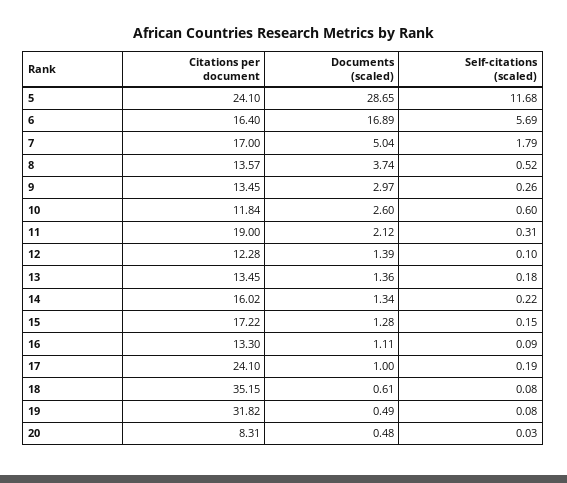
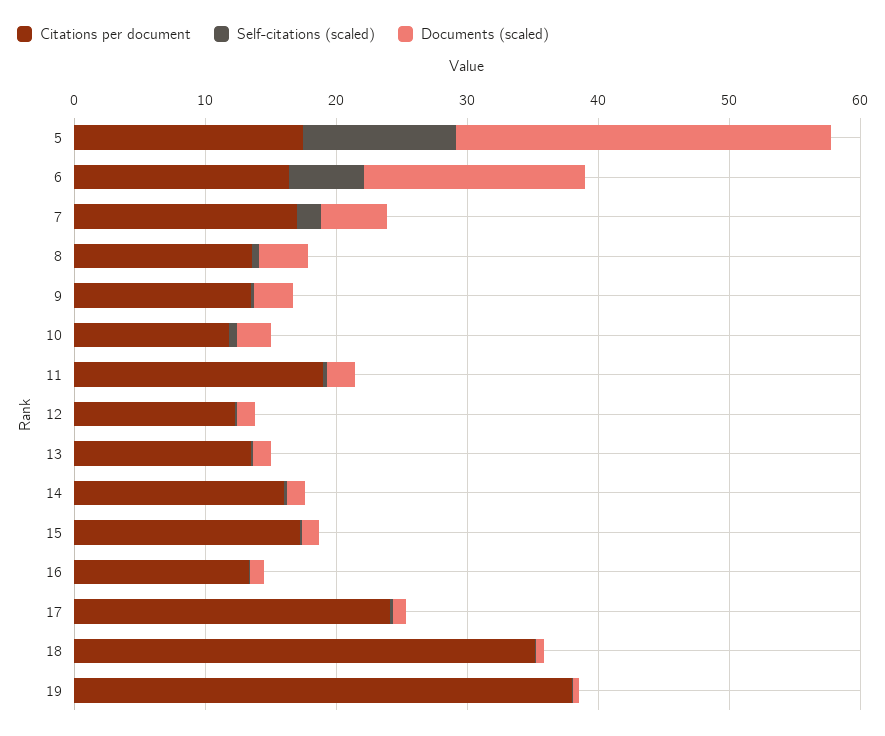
Citations per document, 5: 24.1 -> 18
Citations per document, 19: 31.82 -> 38
Citations per document, 20: 8.31 -> none
Documents (scaled), 20: 0.48 -> none
Self-citations (scaled), 20: 0.03 -> none

